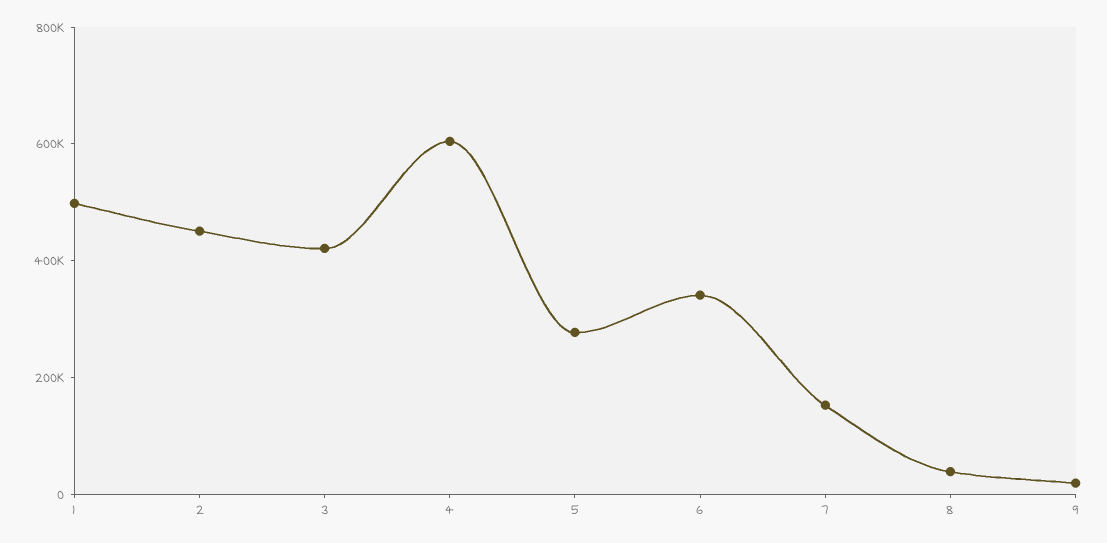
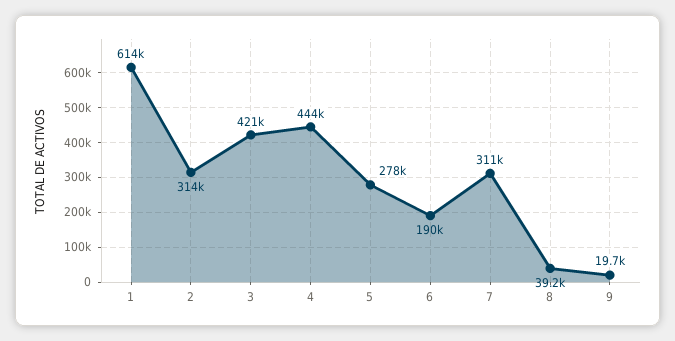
1: 500000 -> 614000
2: 450000 -> 314000
4: 600000 -> 444000
6: 350000 -> 190000
7: 150000 -> 311000

